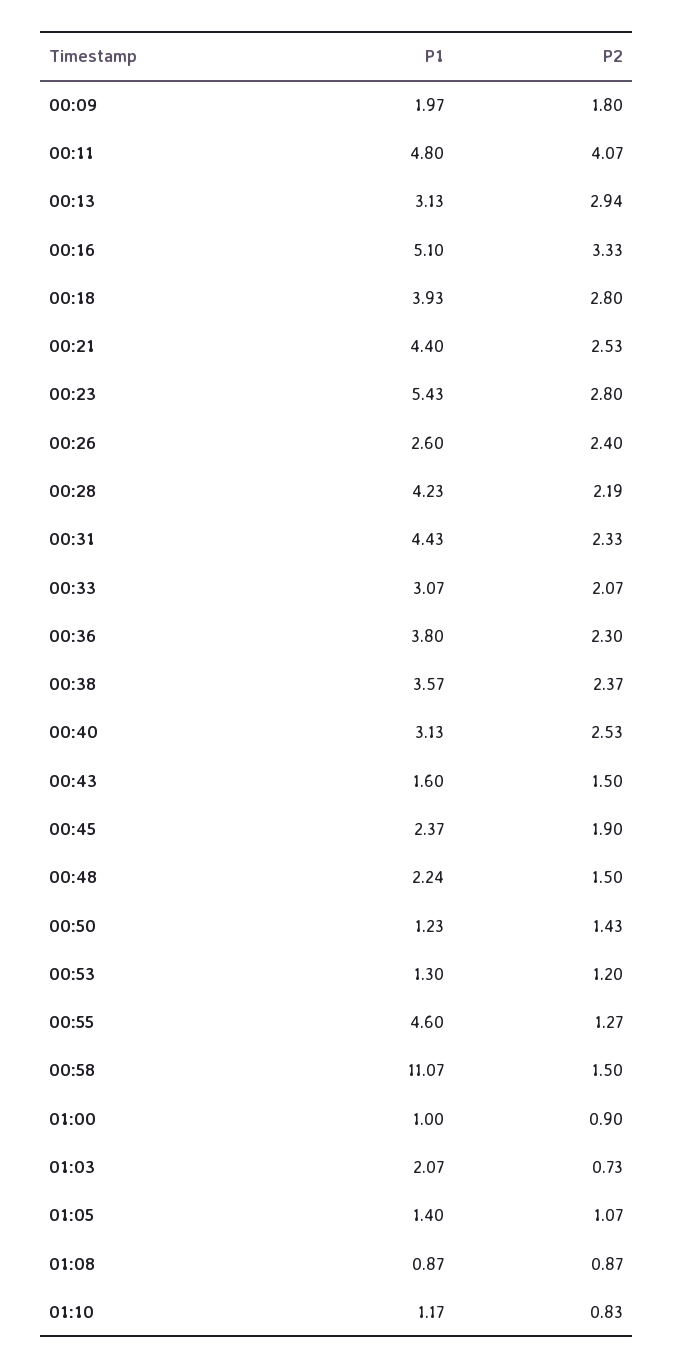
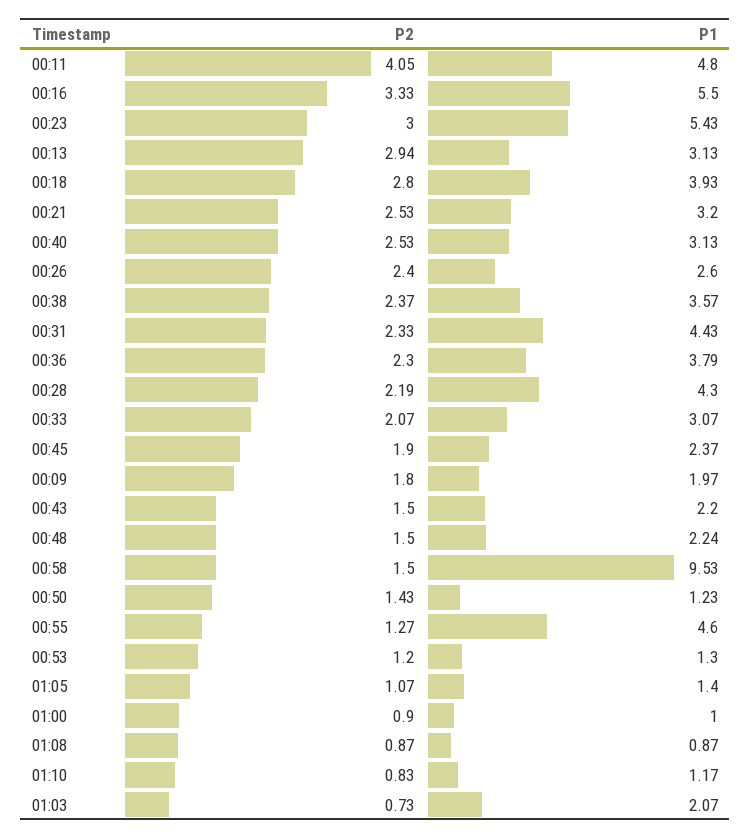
P2, 00:11: 4.07 -> 4.05
P1, 00:16: 5.1 -> 5.5
P1, 00:21: 4.4 -> 3.2
P2, 00:23: 2.8 -> 3
P1, 00:28: 4.23 -> 4.3
P1, 00:36: 3.8 -> 3.79
P1, 00:43: 1.6 -> 2.2
P1, 00:58: 11.07 -> 9.53

